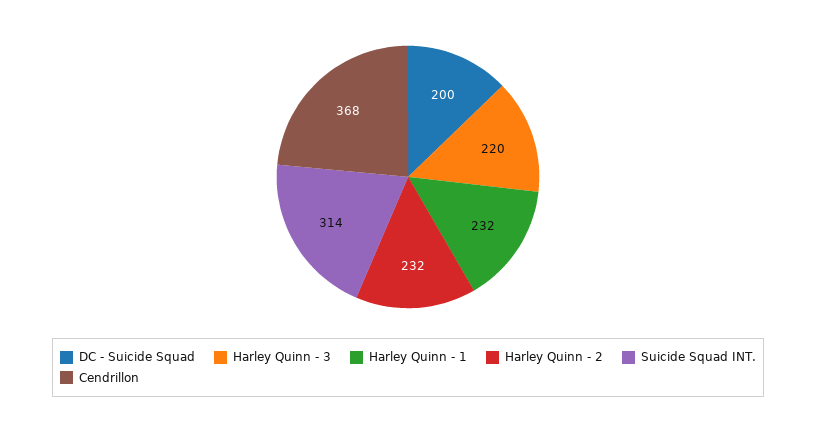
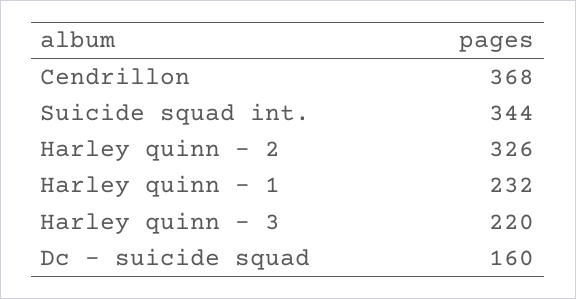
DC - Suicide Squad: 200 -> 160
Harley Quinn - 2: 232 -> 326
Suicide Squad INT.: 314 -> 344

